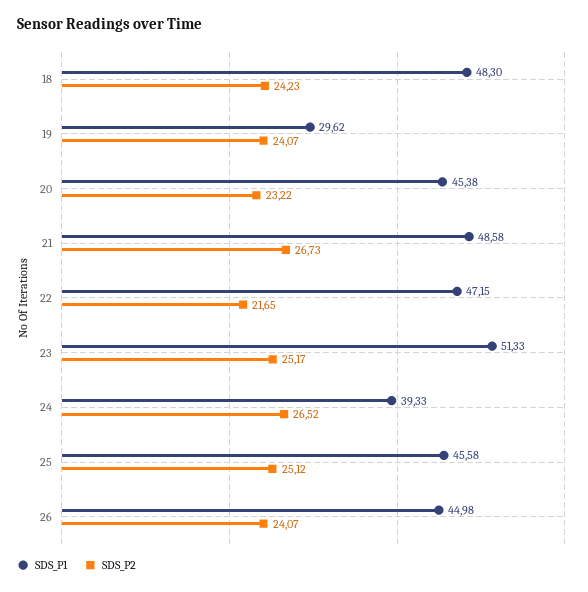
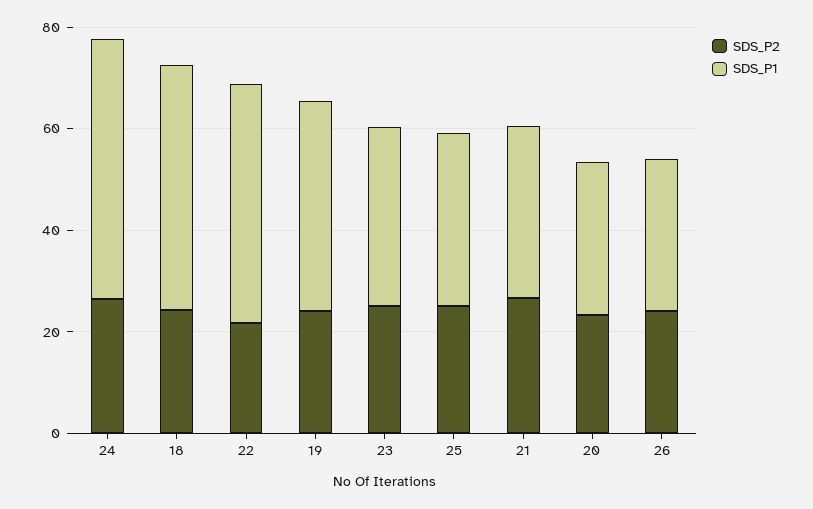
SDS_P1, 19: 29.62 -> 40
SDS_P1, 20: 45.38 -> 30
SDS_P1, 21: 48.58 -> 35
SDS_P1, 23: 51.33 -> 35
SDS_P1, 24: 39.33 -> 50
SDS_P1, 25: 45.58 -> 35
SDS_P1, 26: 44.98 -> 30

